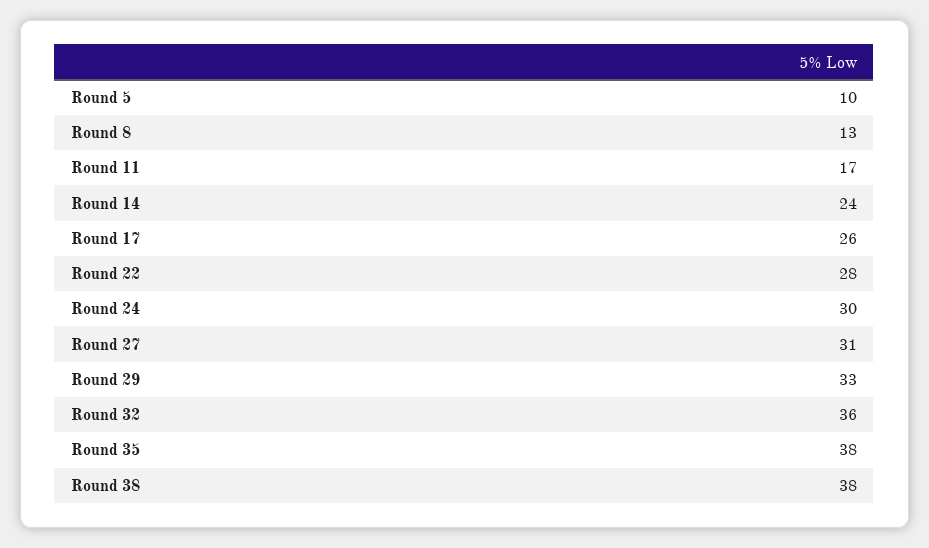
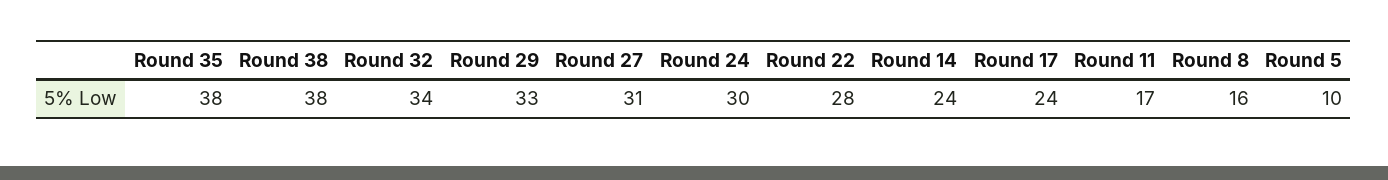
Round 8: 13 -> 16
Round 17: 26 -> 24
Round 32: 36 -> 34

